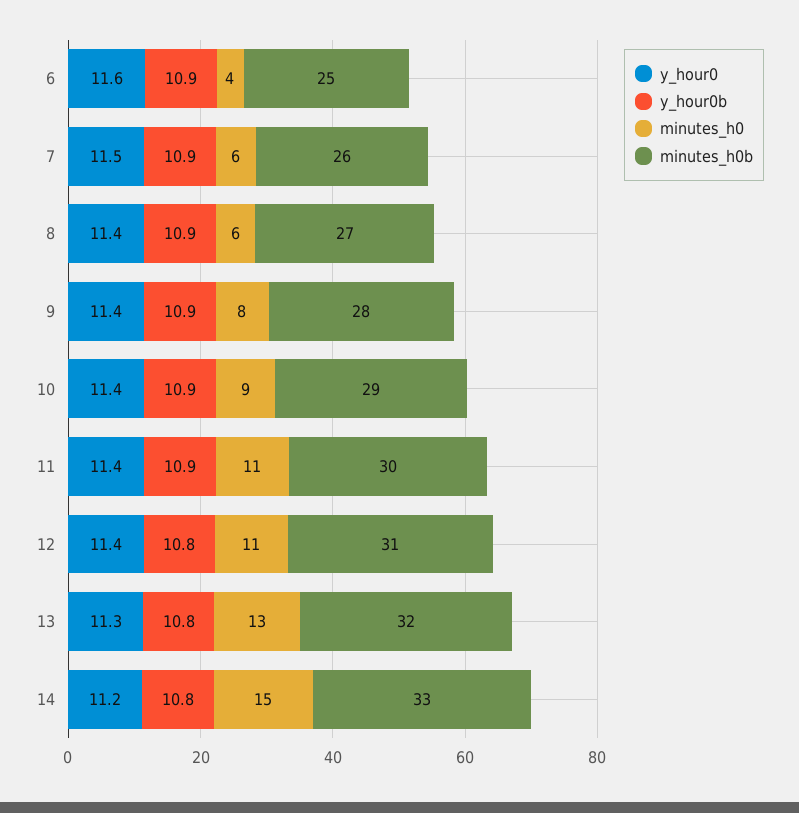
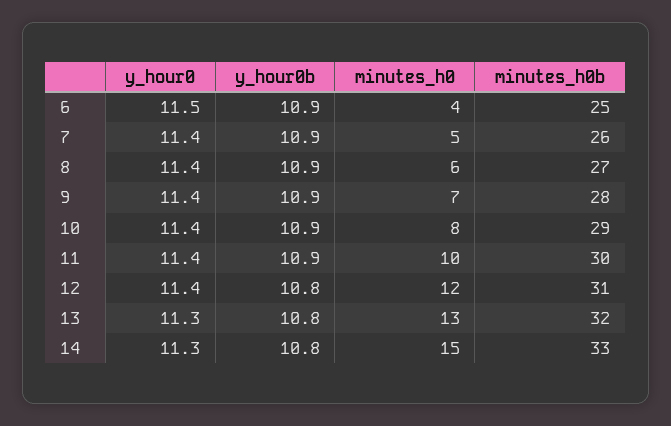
y_hour0, 6: 11.6 -> 11.5
y_hour0, 7: 11.5 -> 11.4
minutes_h0, 7: 6 -> 5
minutes_h0, 9: 8 -> 7
minutes_h0, 10: 9 -> 8
minutes_h0, 11: 11 -> 10
minutes_h0, 12: 11 -> 12
y_hour0, 14: 11.2 -> 11.3

